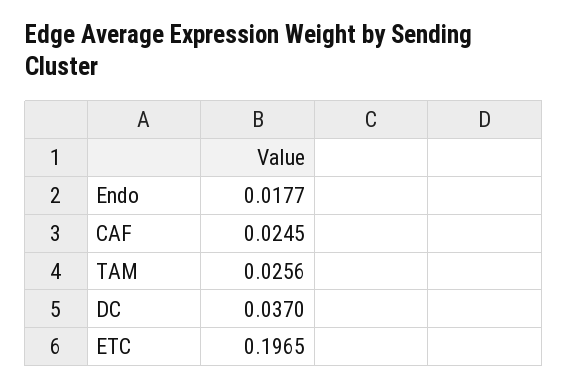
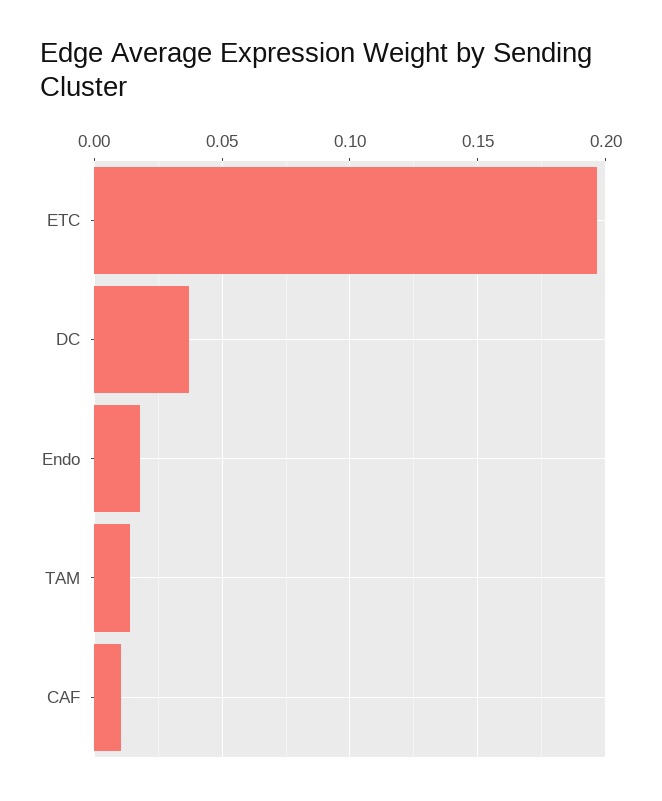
CAF: 0.0245 -> 0.01
TAM: 0.0256 -> 0.015

